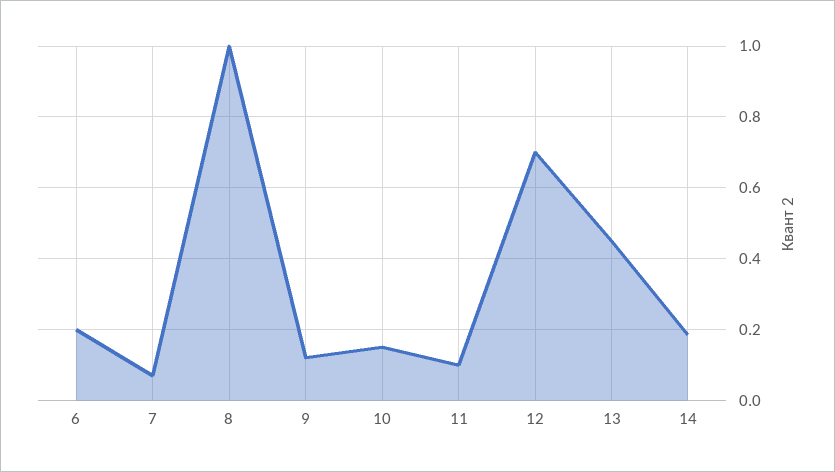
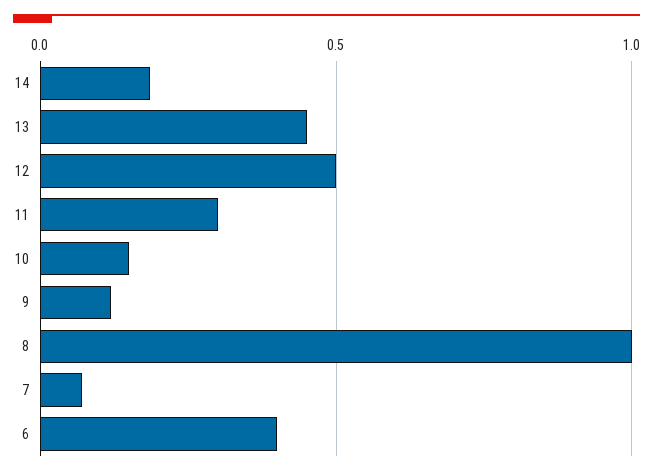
6: 0.2 -> 0.4
11: 0.1 -> 0.3
12: 0.7 -> 0.5

